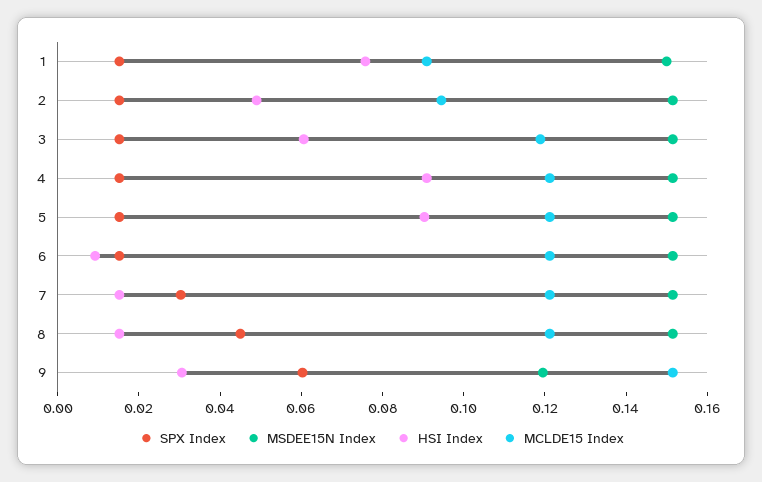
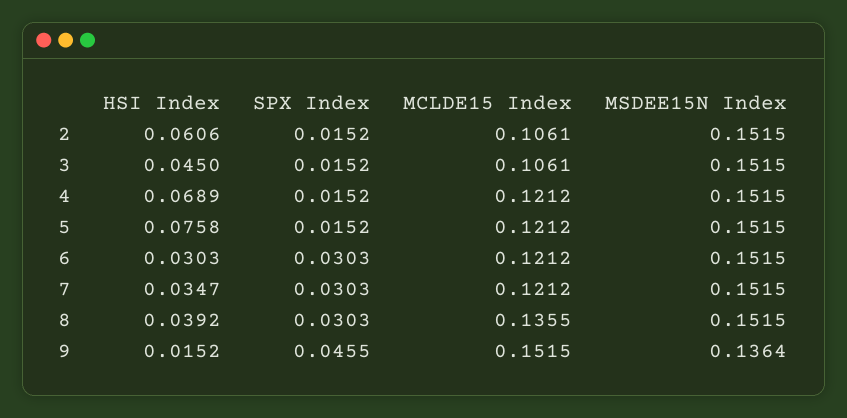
SPX Index, 1: 0.015 -> none
MSDEE15N Index, 1: 0.15 -> none
HSI Index, 1: 0.075 -> none
MCLDE15 Index, 1: 0.09 -> none
HSI Index, 2: 0.05 -> 0.0606
MCLDE15 Index, 2: 0.095 -> 0.1061
HSI Index, 3: 0.06 -> 0.045
MCLDE15 Index, 3: 0.12 -> 0.1061
HSI Index, 4: 0.09 -> 0.0689
HSI Index, 5: 0.09 -> 0.0758
SPX Index, 6: 0.015 -> 0.0303
HSI Index, 6: 0.01 -> 0.0303
HSI Index, 7: 0.015 -> 0.0347
SPX Index, 8: 0.045 -> 0.0303
HSI Index, 8: 0.015 -> 0.0392
MCLDE15 Index, 8: 0.12 -> 0.1355
SPX Index, 9: 0.06 -> 0.0455
MSDEE15N Index, 9: 0.12 -> 0.1364
HSI Index, 9: 0.03 -> 0.0152

